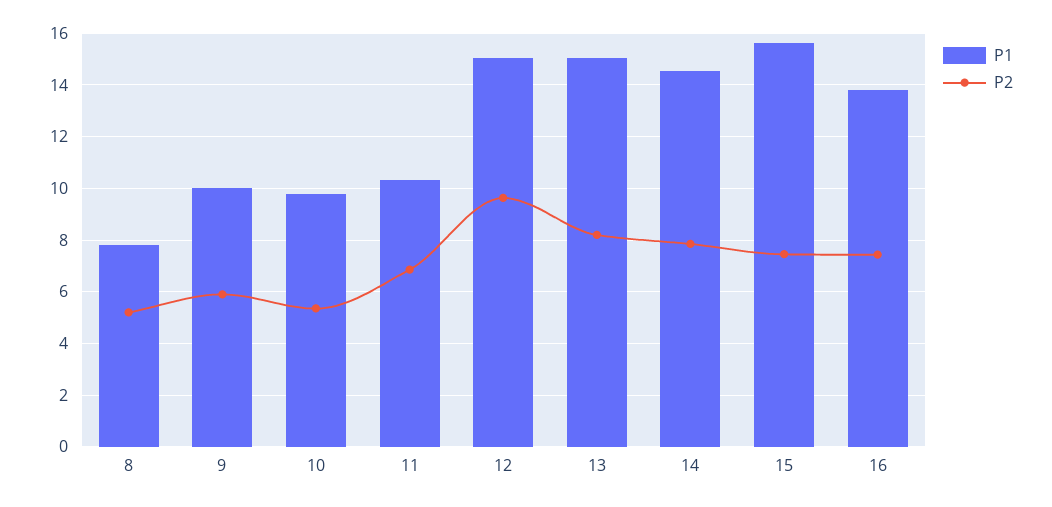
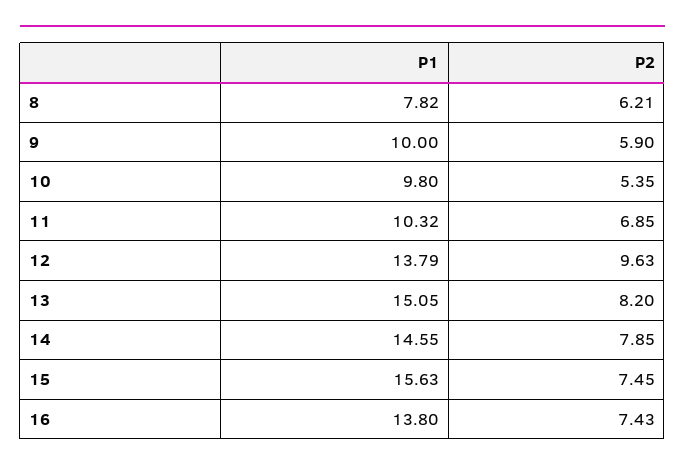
P2, 8: 5.25 -> 6.21
P1, 12: 15 -> 13.79

